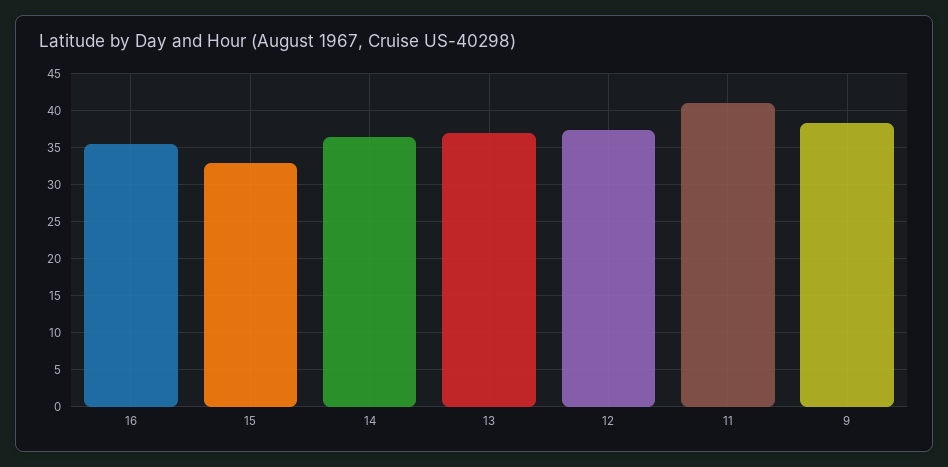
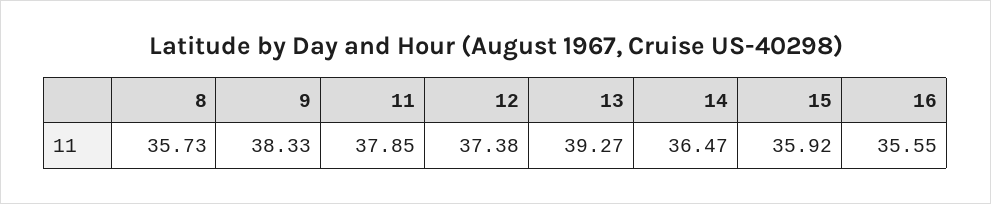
15: 33 -> 35.92
13: 37 -> 39.27
11: 41 -> 37.85
8: none -> 35.73

